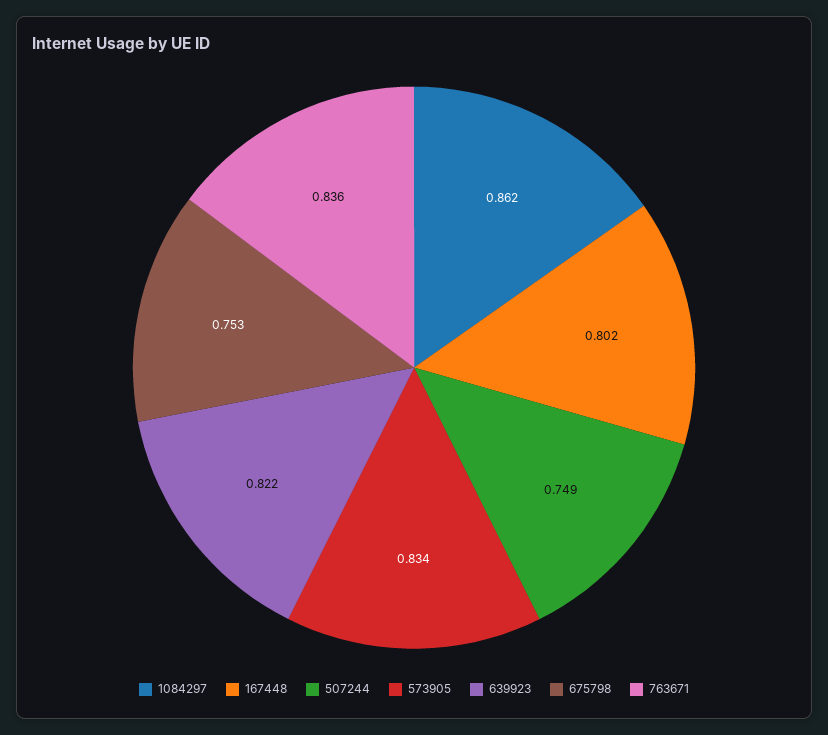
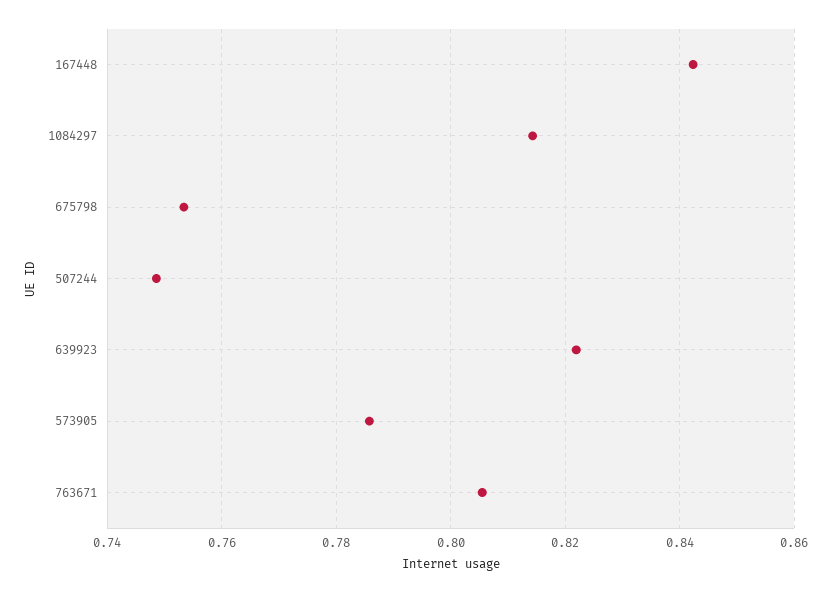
1084297: 0.862 -> 0.814
167448: 0.802 -> 0.842
573905: 0.834 -> 0.786
763671: 0.836 -> 0.806

